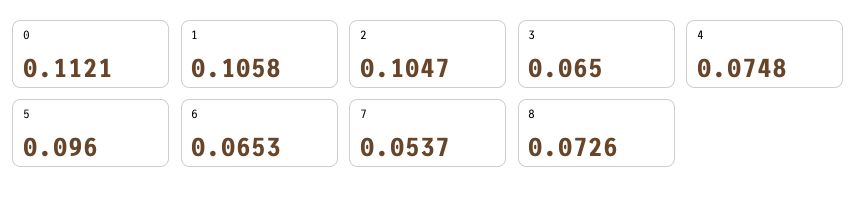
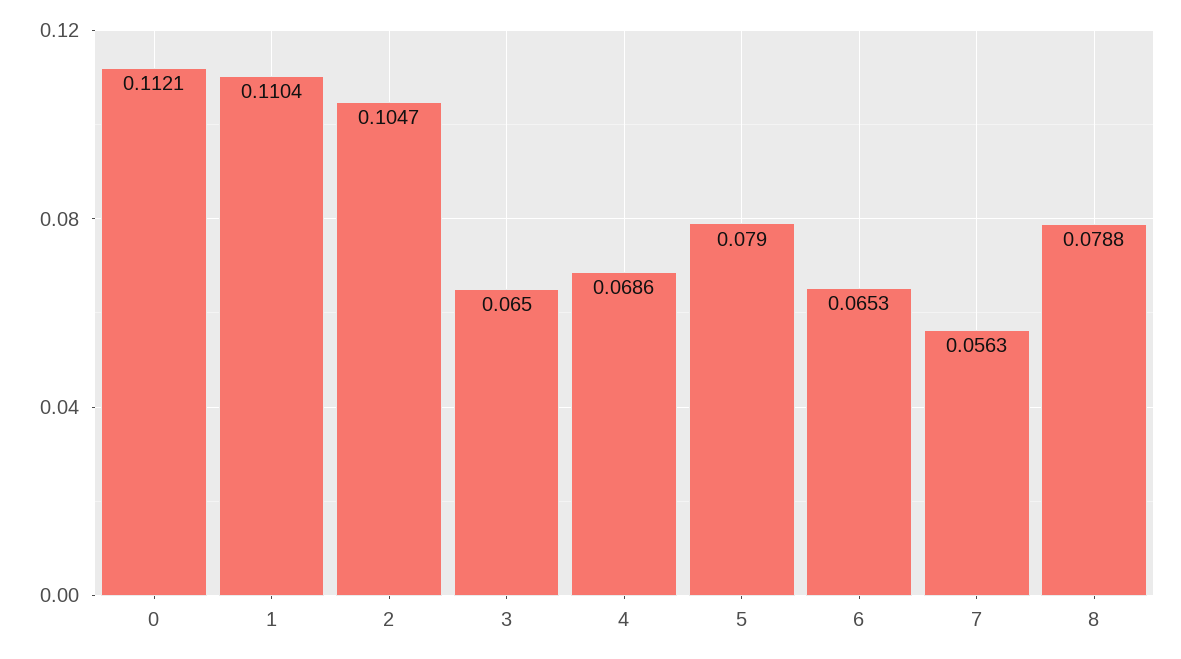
1: 0.1058 -> 0.1104
4: 0.0748 -> 0.0686
5: 0.096 -> 0.079
7: 0.0537 -> 0.0563
8: 0.0726 -> 0.0788

